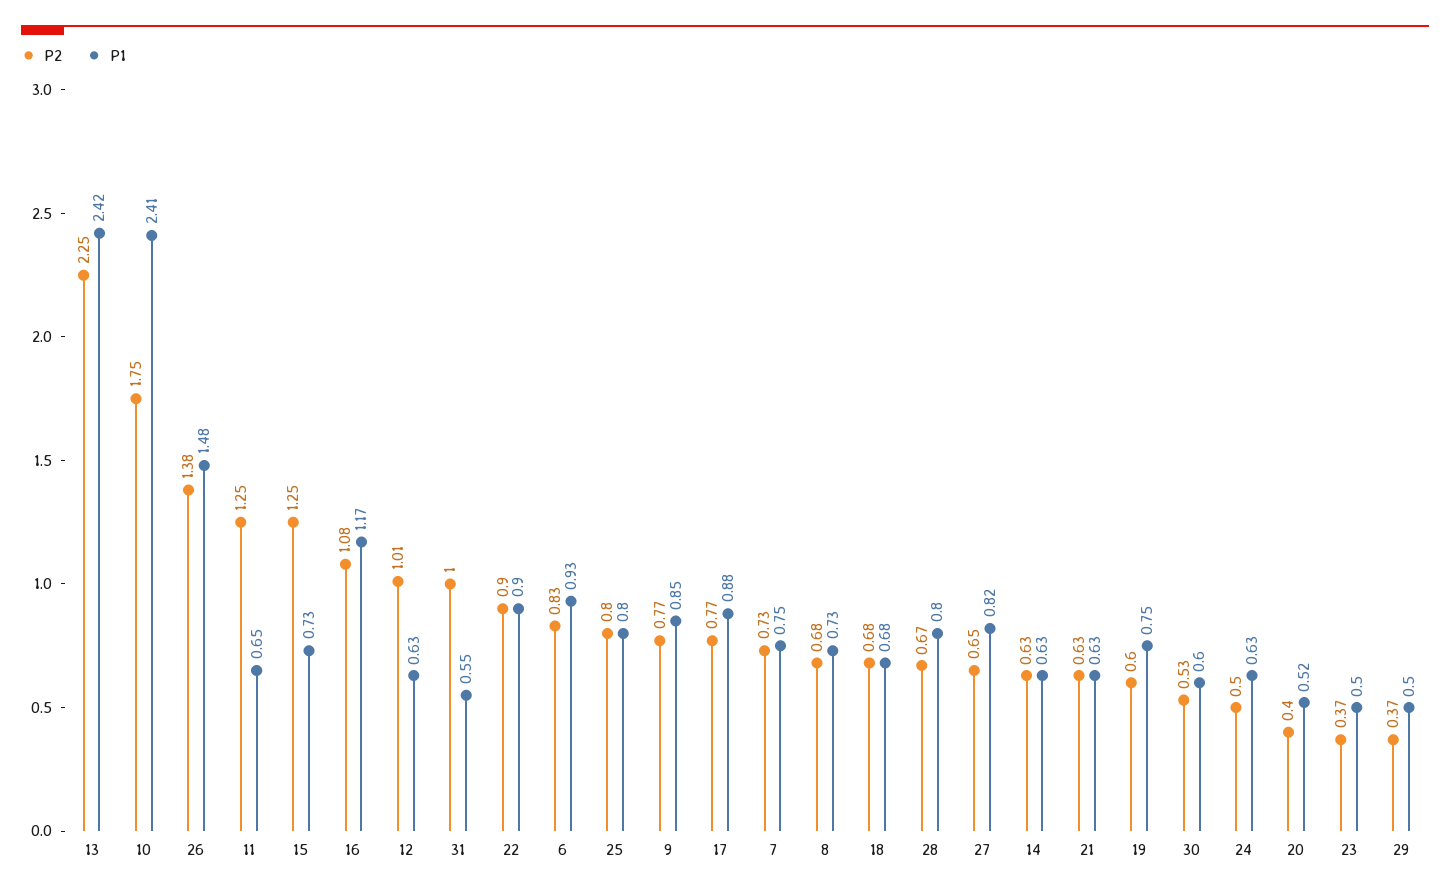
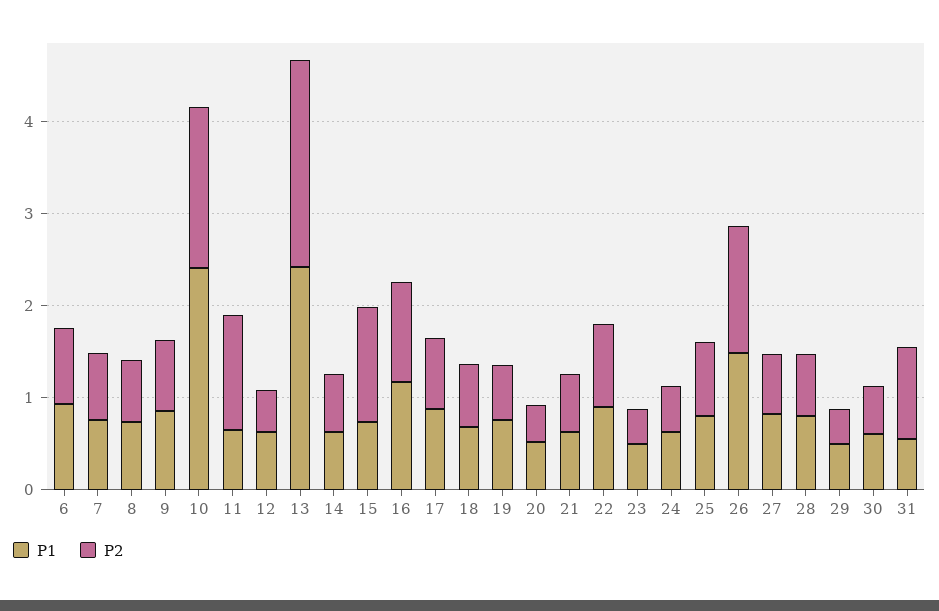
P2, 12: 1.01 -> 0.4

